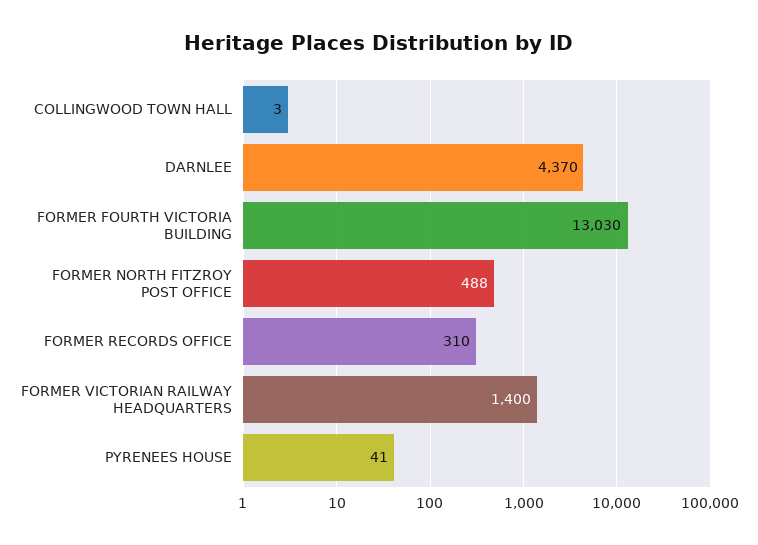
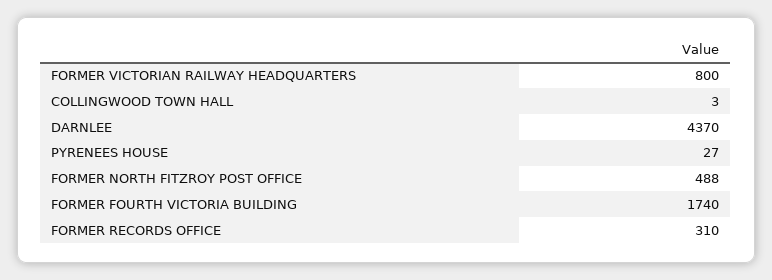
FORMER FOURTH VICTORIA BUILDING: 13030 -> 1740
FORMER VICTORIAN RAILWAY HEADQUARTERS: 1400 -> 800
PYRENEES HOUSE: 41 -> 27

